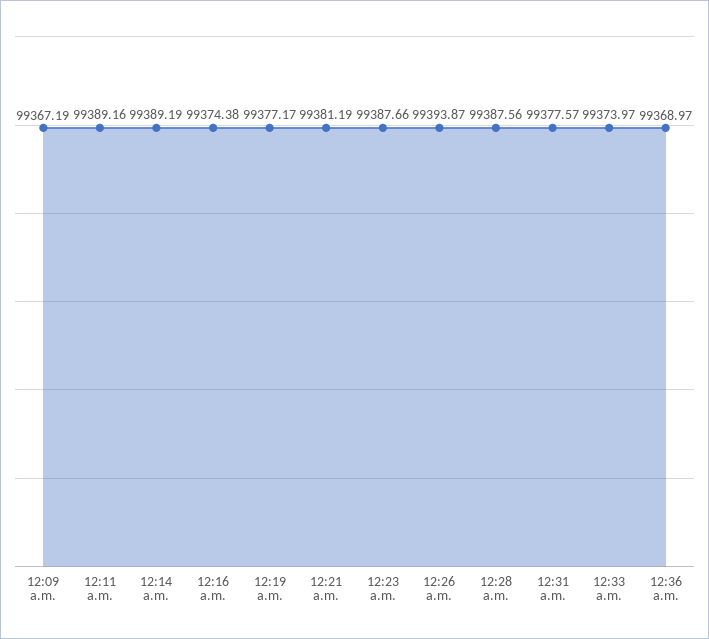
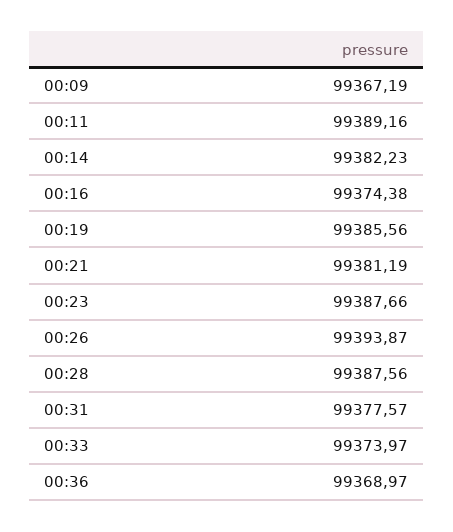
12:14 a.m.: 99389.19 -> 99382.23
12:19 a.m.: 99377.17 -> 99385.56

